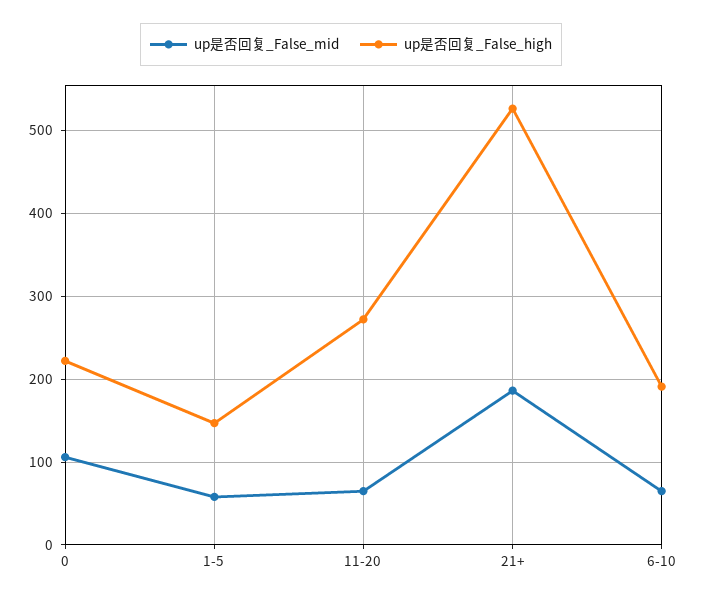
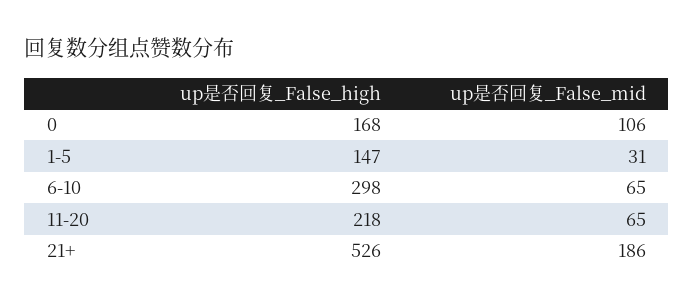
up是否回复_False_high, 0: 220 -> 168
up是否回复_False_mid, 1-5: 60 -> 31
up是否回复_False_high, 11-20: 270 -> 218
up是否回复_False_high, 6-10: 190 -> 298

